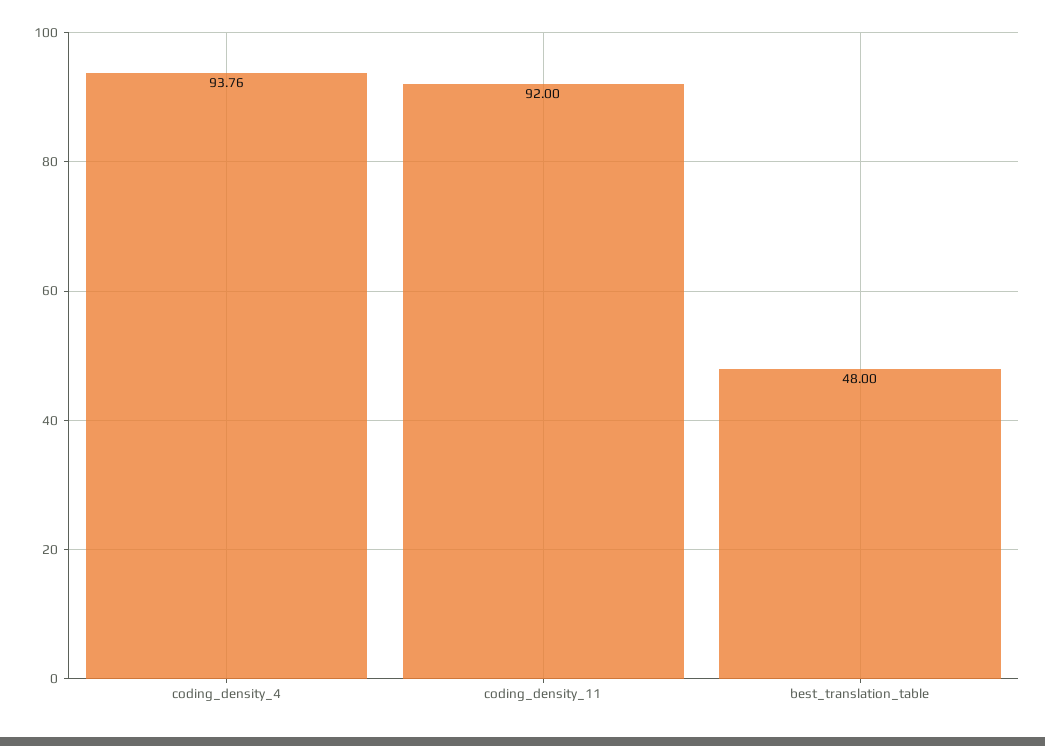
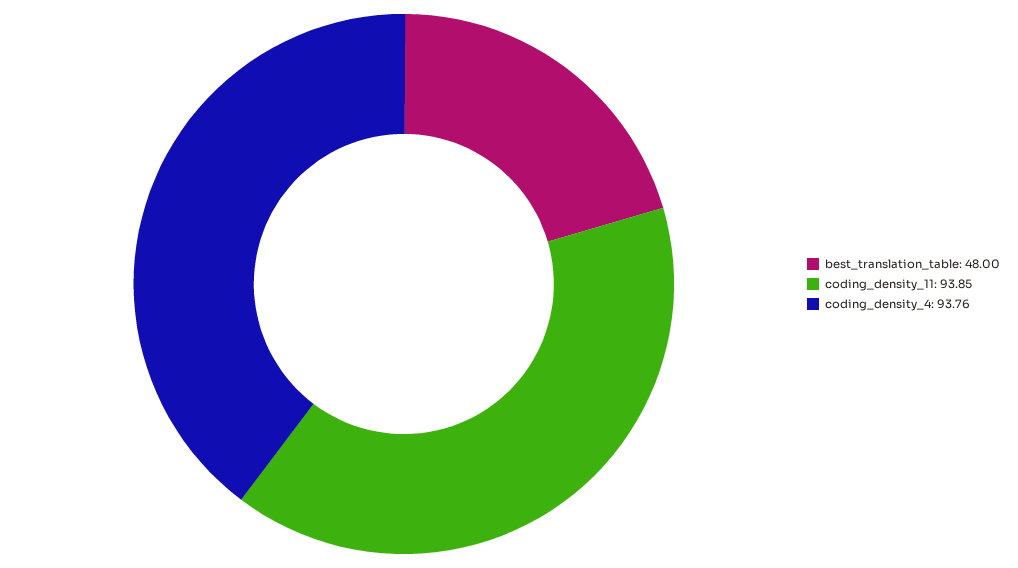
coding_density_11: 92 -> 93.85

